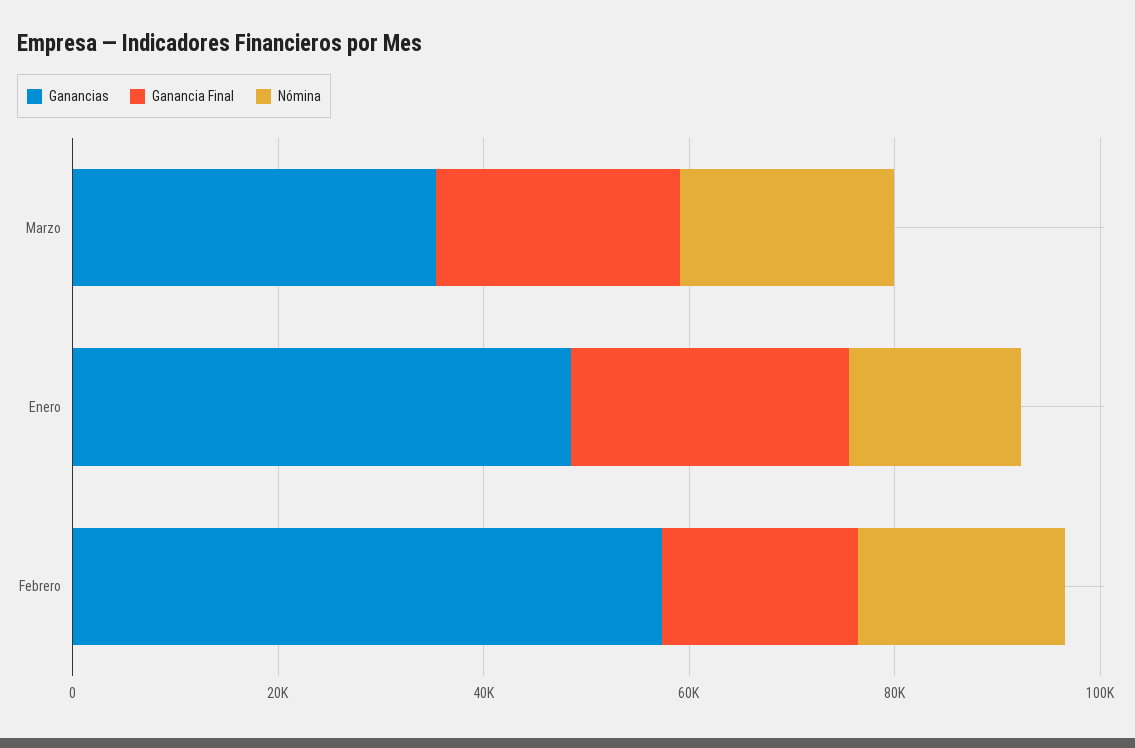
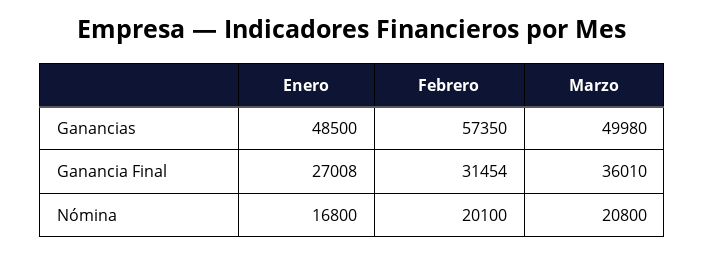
Ganancias, Marzo: 35000 -> 49980
Ganancia Final, Marzo: 25000 -> 36010
Ganancia Final, Febrero: 20000 -> 31454

